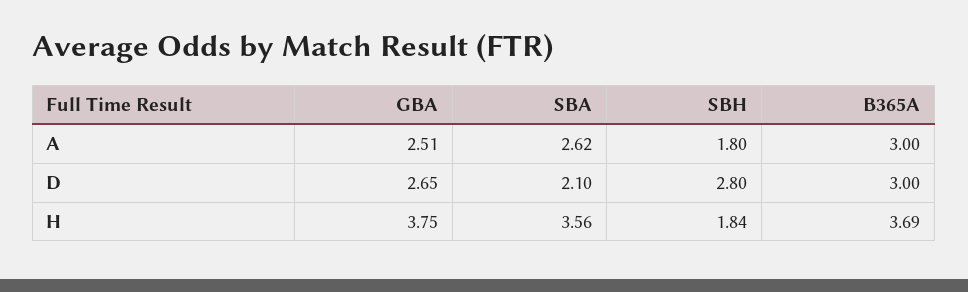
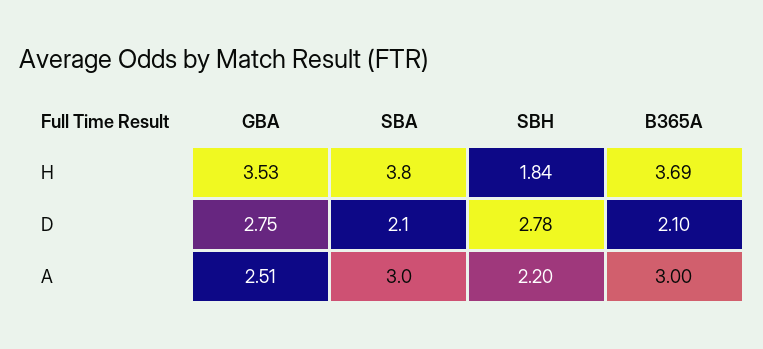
SBA, A: 2.62 -> 3
SBH, A: 1.8 -> 2.2
GBA, D: 2.65 -> 2.75
SBH, D: 2.8 -> 2.78
B365A, D: 3 -> 2.1
GBA, H: 3.75 -> 3.53
SBA, H: 3.56 -> 3.8

